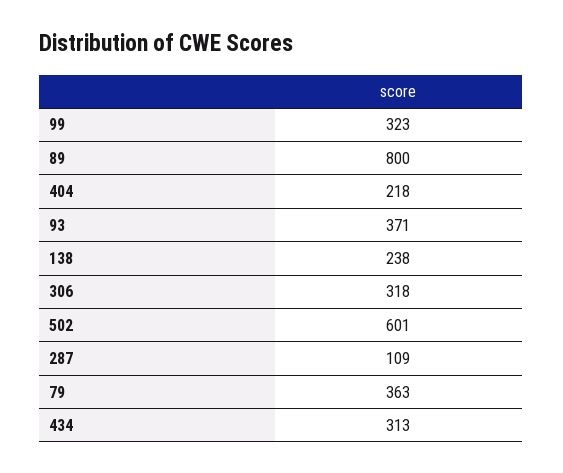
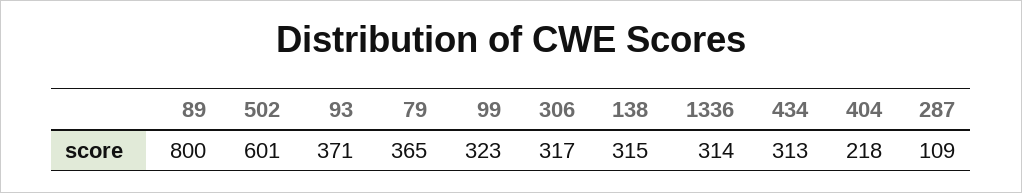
138: 238 -> 315
306: 318 -> 317
79: 363 -> 365
1336: none -> 314

